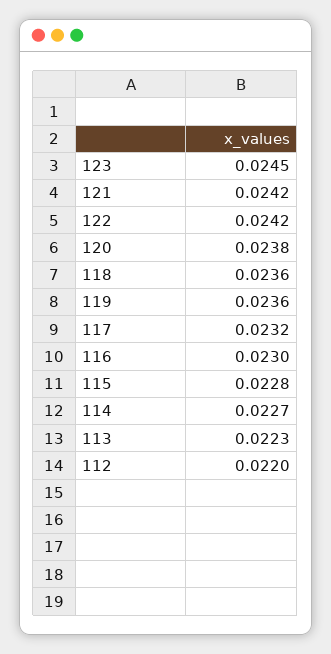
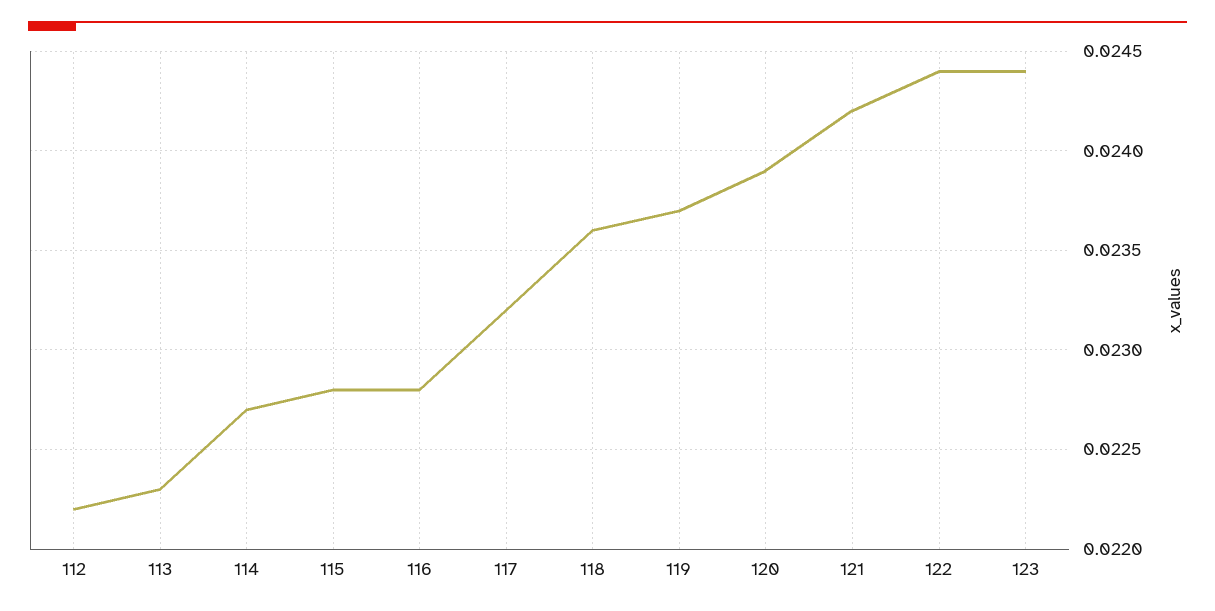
123: 0.0245 -> 0.0244
122: 0.0242 -> 0.0244
120: 0.0238 -> 0.0239
119: 0.0236 -> 0.0237
116: 0.023 -> 0.0228
112: 0.022 -> 0.0222

